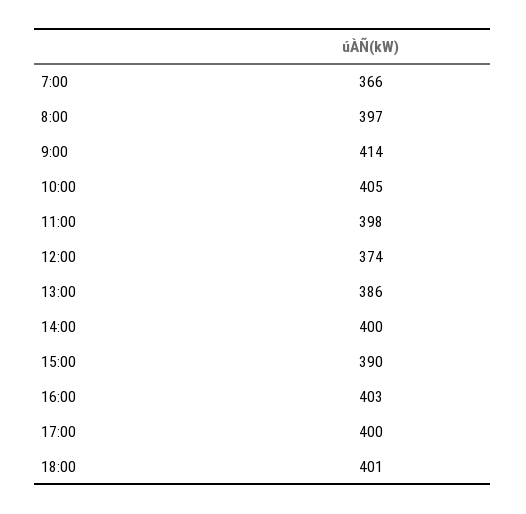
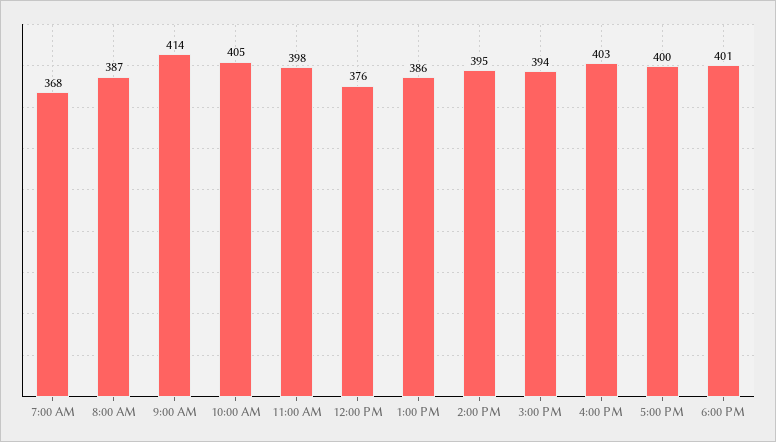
7:00: 366 -> 368
8:00: 397 -> 387
12:00: 374 -> 376
14:00: 400 -> 395
15:00: 390 -> 394

